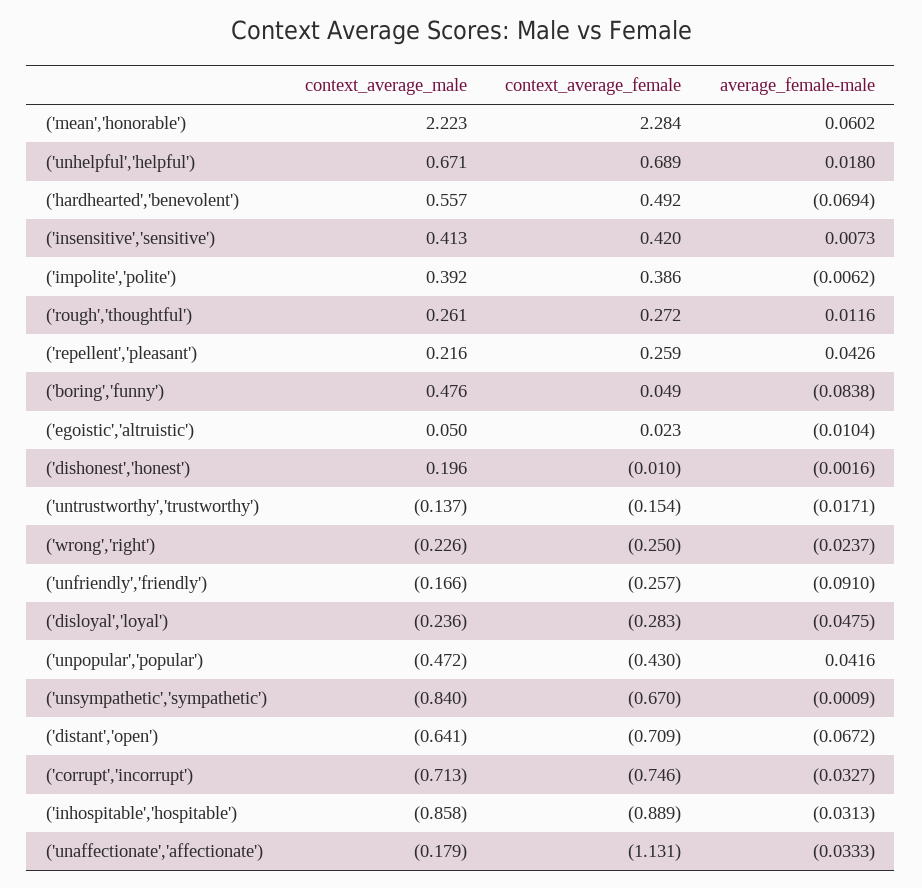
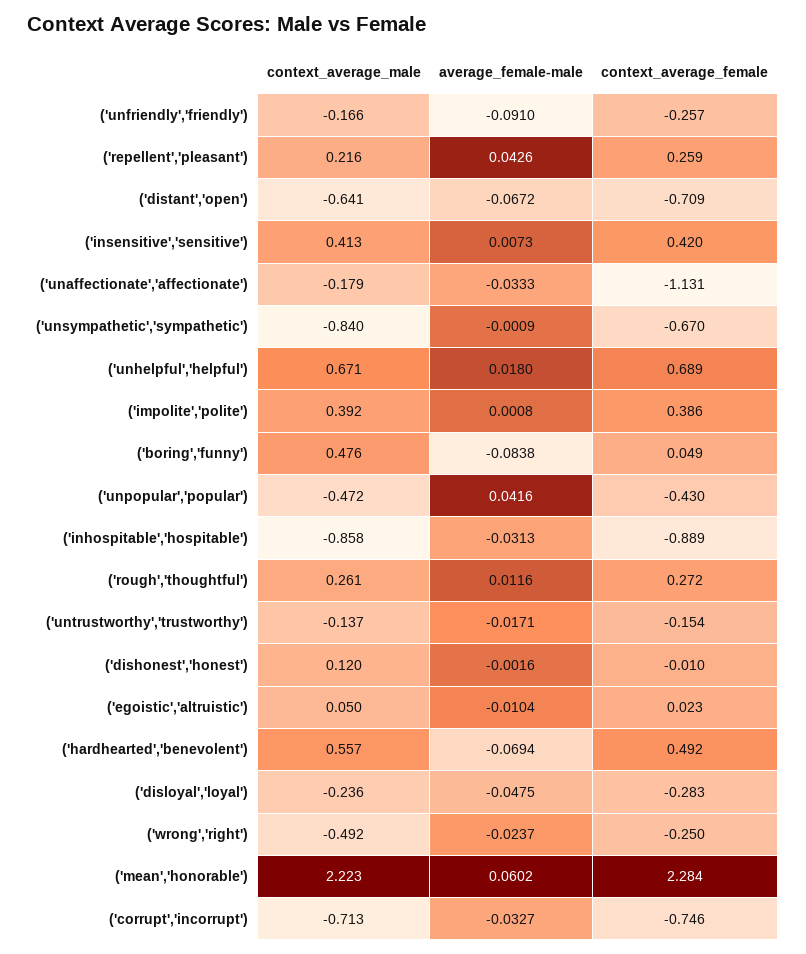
average_female-male, ('impolite','polite'): -0.0062 -> 0.0008
context_average_male, ('dishonest','honest'): 0.196 -> 0.12
context_average_male, ('wrong','right'): -0.226 -> -0.492

